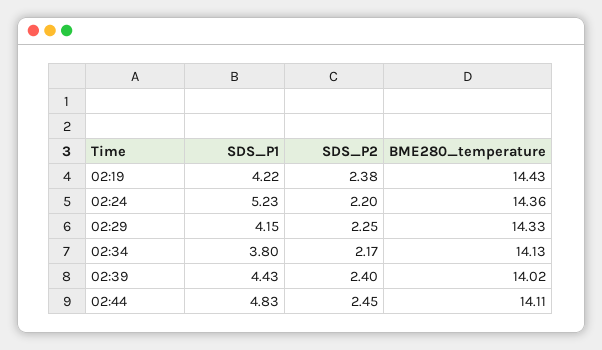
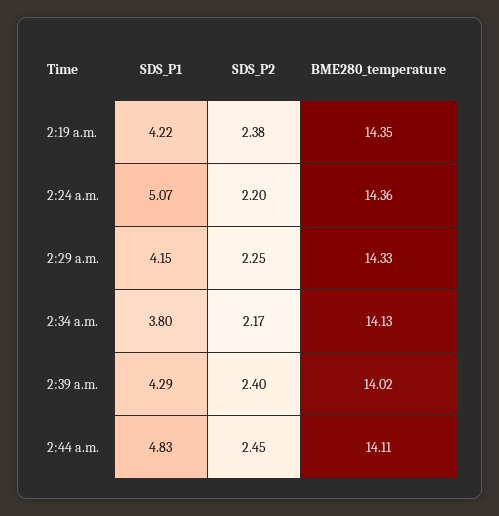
BME280_temperature, 02:19: 14.43 -> 14.35
SDS_P1, 02:24: 5.23 -> 5.07
SDS_P1, 02:39: 4.43 -> 4.29

